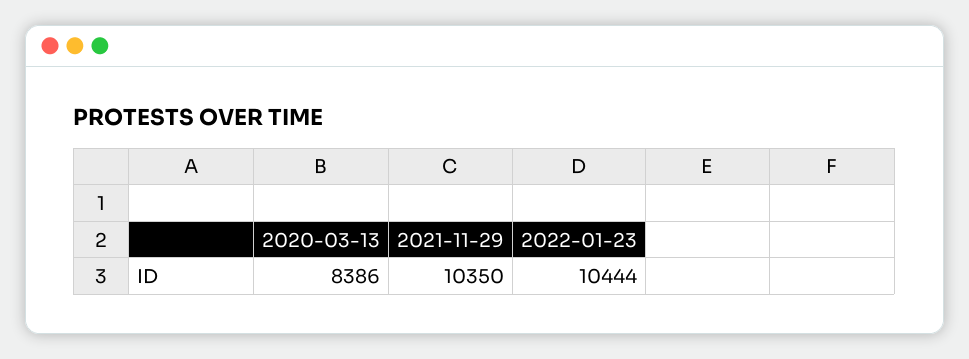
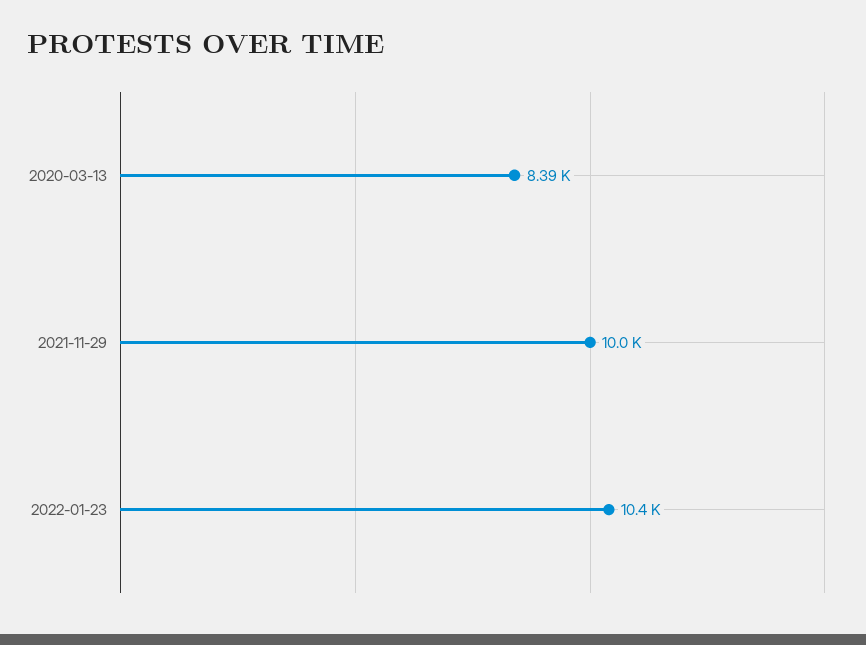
2021-11-29: 10350 -> 10000

